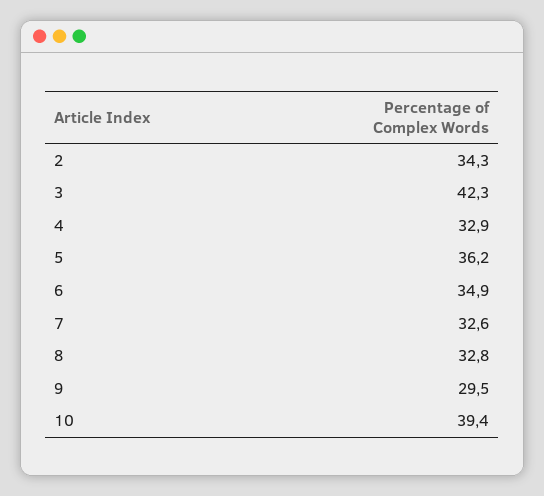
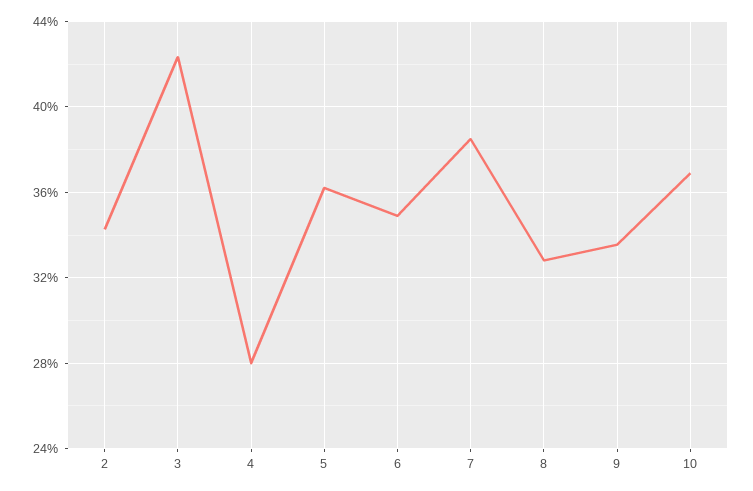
4: 32.9 -> 28
7: 32.6 -> 38.5
9: 29.5 -> 33.5
10: 39.4 -> 37

